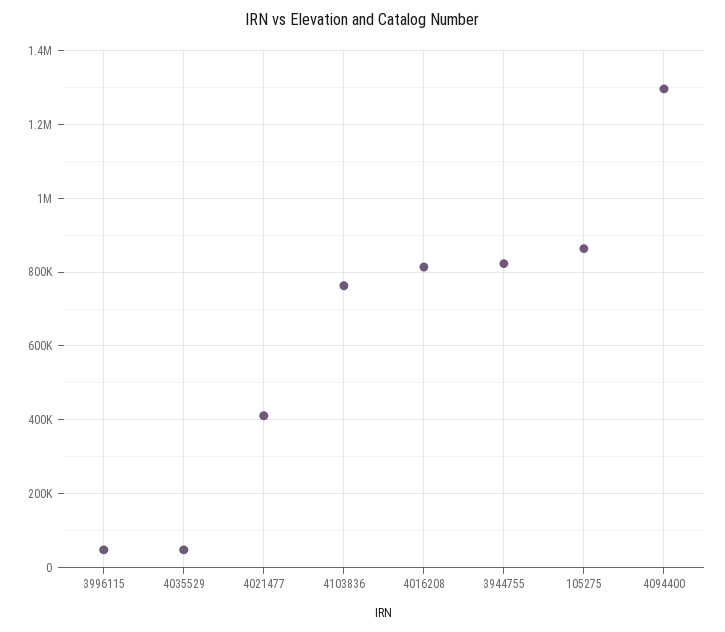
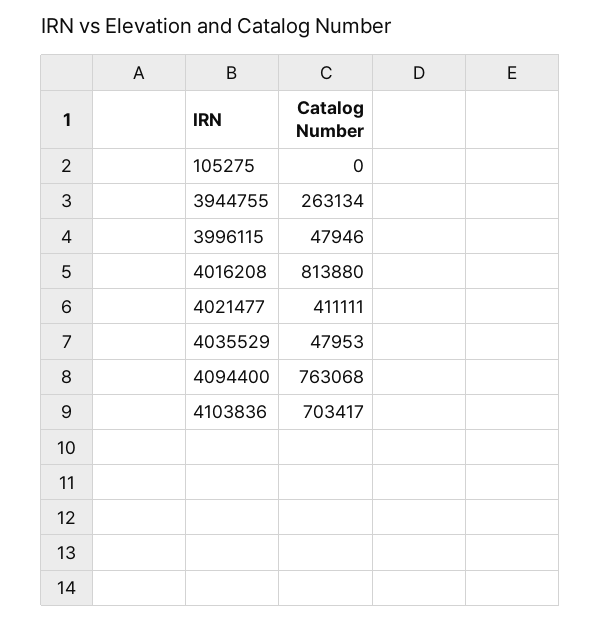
4103836: 760000 -> 703417
3944755: 820000 -> 263134
105275: 860000 -> 0
4094400: 1300000 -> 763068

